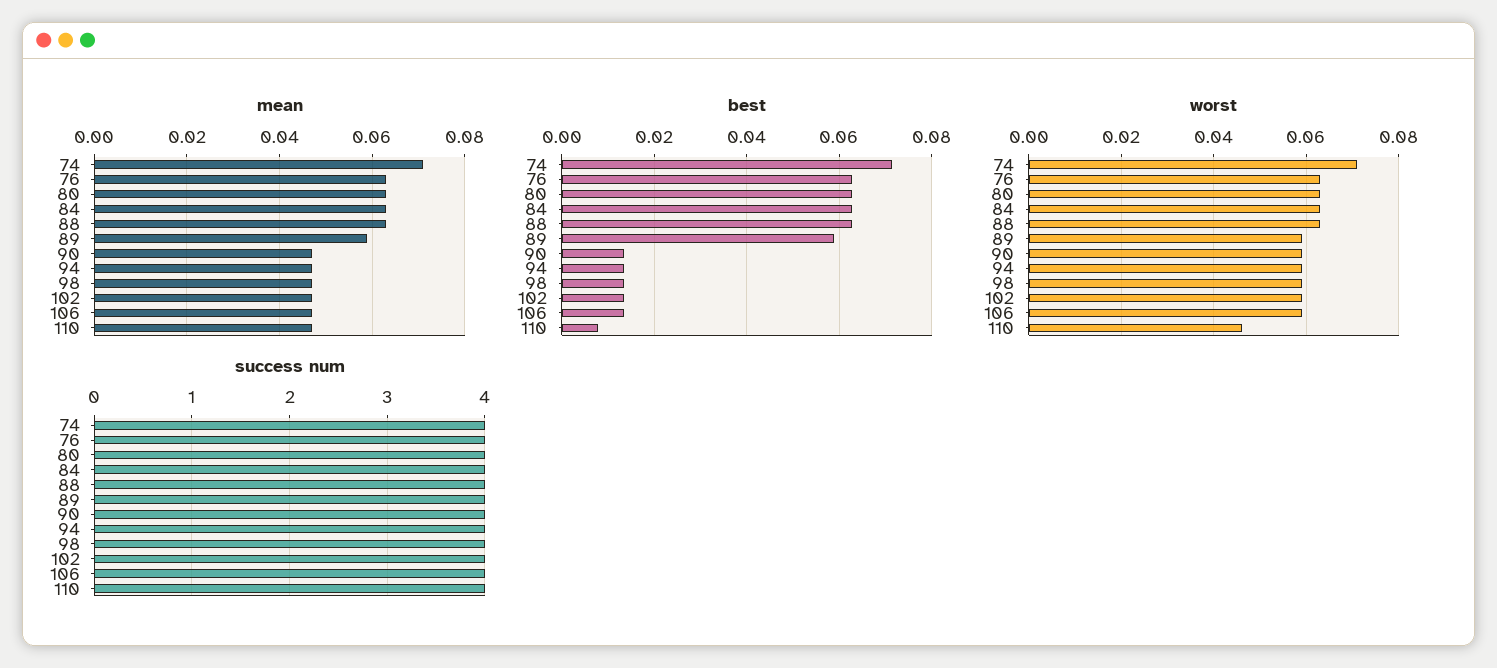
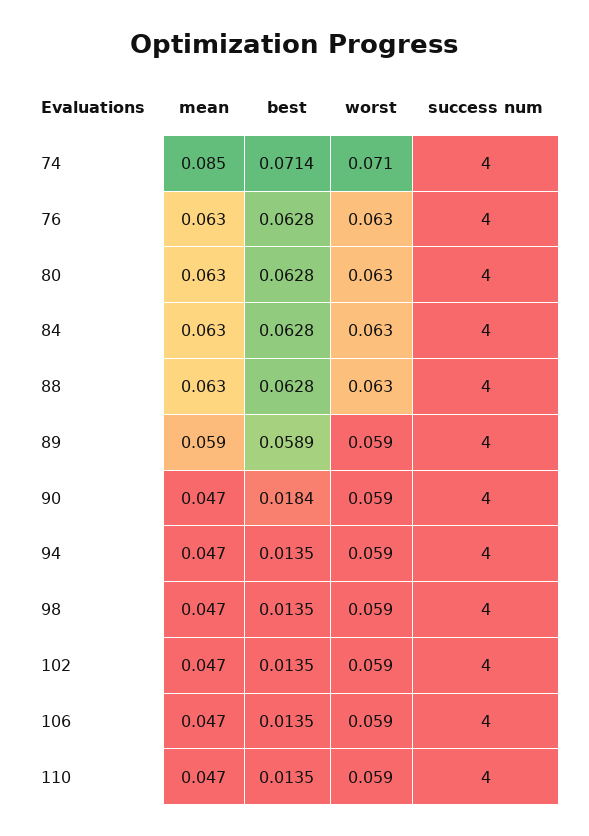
mean, 74: 0.07 -> 0.085
best, 90: 0.014 -> 0.0184
best, 110: 0.008 -> 0.0135
worst, 110: 0.045 -> 0.059

